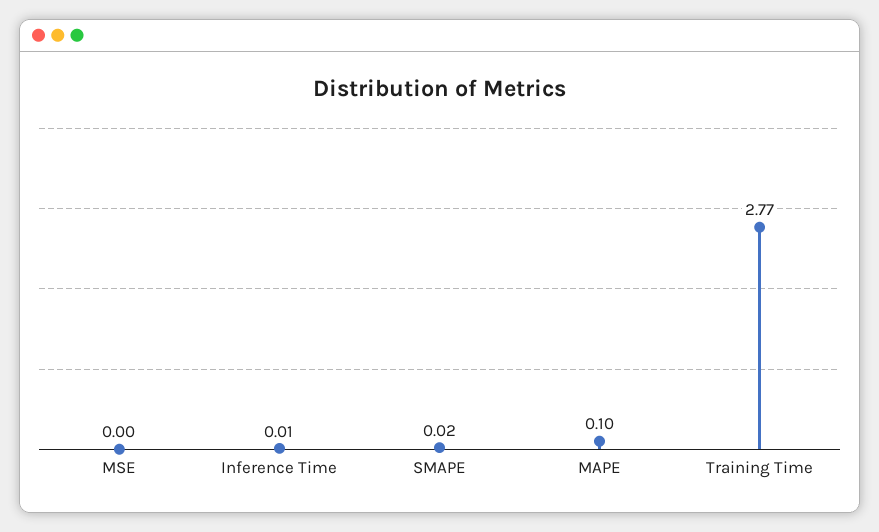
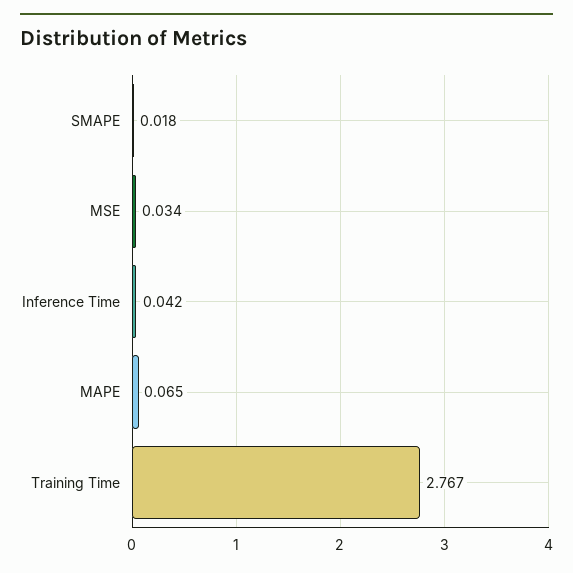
MSE: 0 -> 0.034
Inference Time: 0.01 -> 0.042
MAPE: 0.1 -> 0.065

